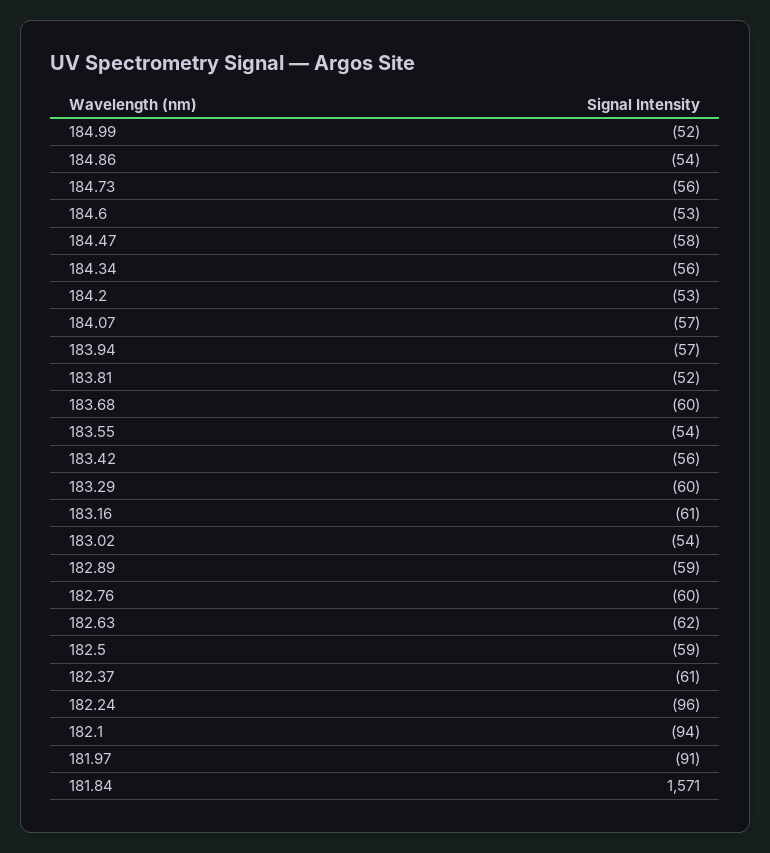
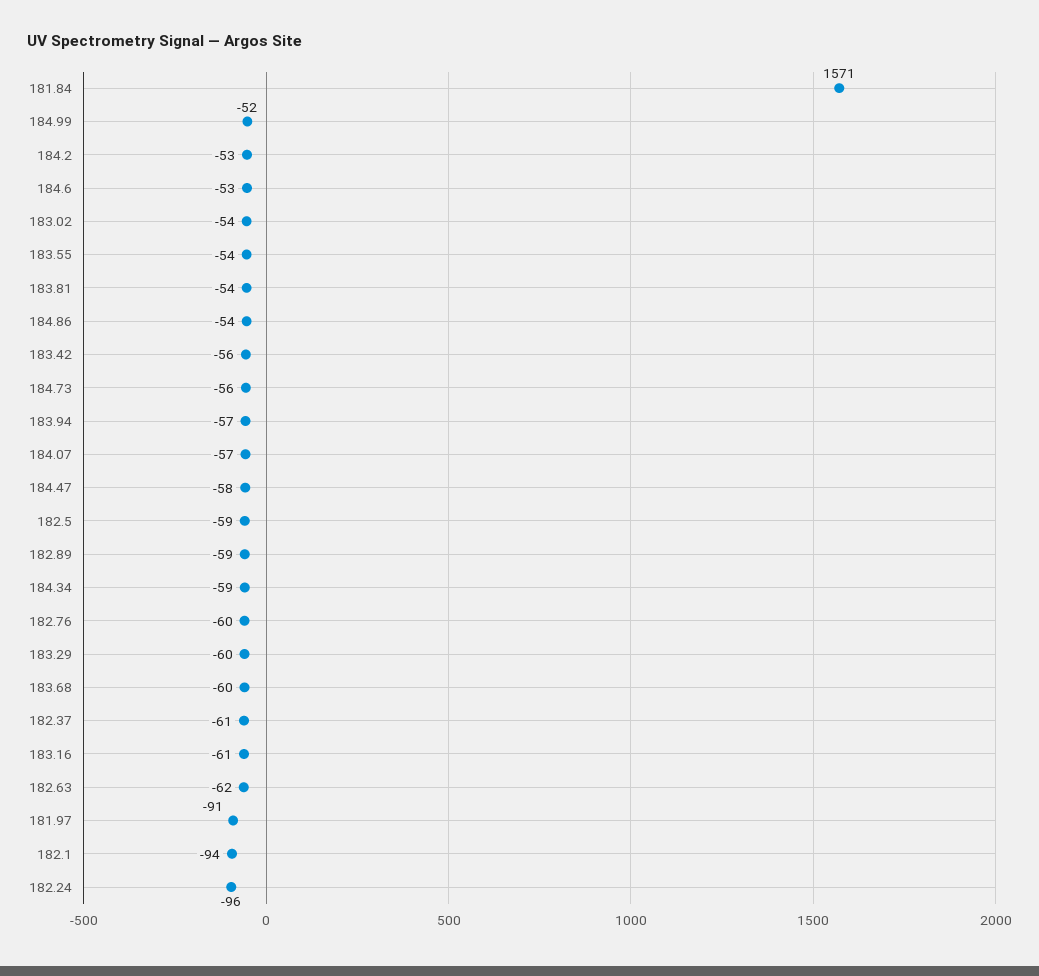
184.34: -56 -> -59
183.81: -52 -> -54

